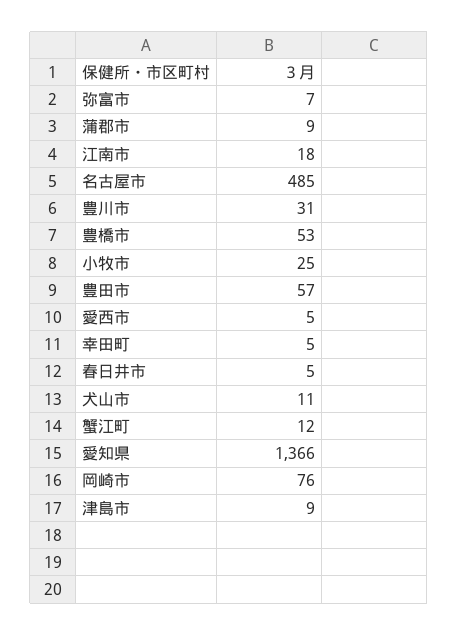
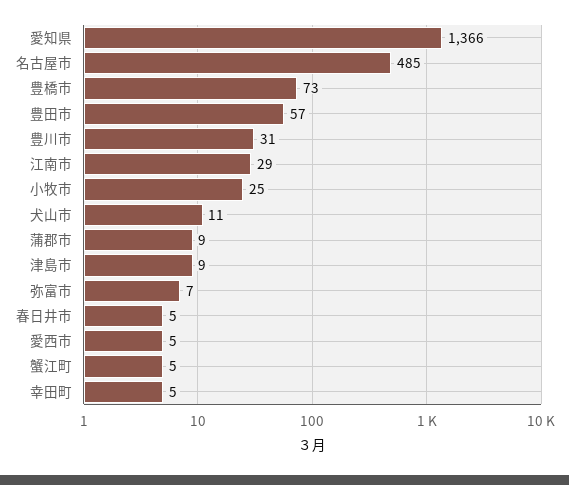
江南市: 18 -> 29
豊橋市: 53 -> 73
蟹江町: 12 -> 5
岡崎市: 76 -> none

